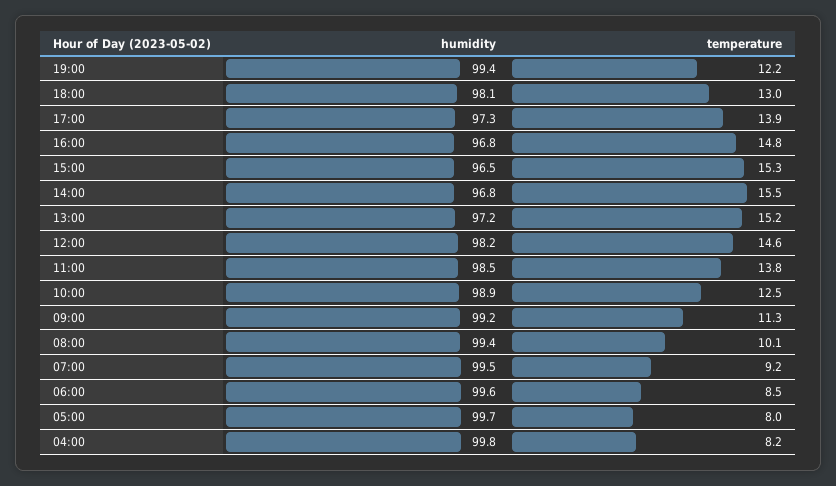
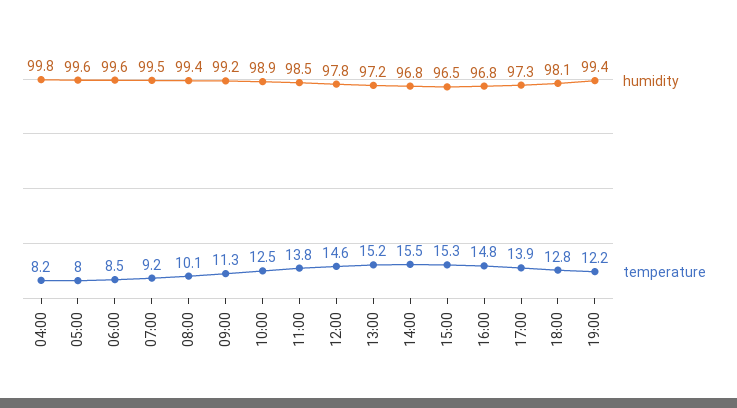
temperature, 18:00: 13 -> 12.8
humidity, 12:00: 98.2 -> 97.8
humidity, 05:00: 99.7 -> 99.6

